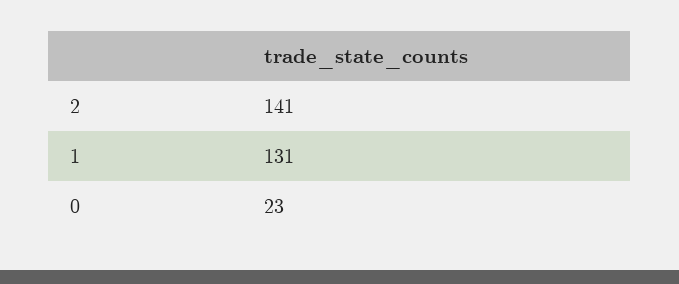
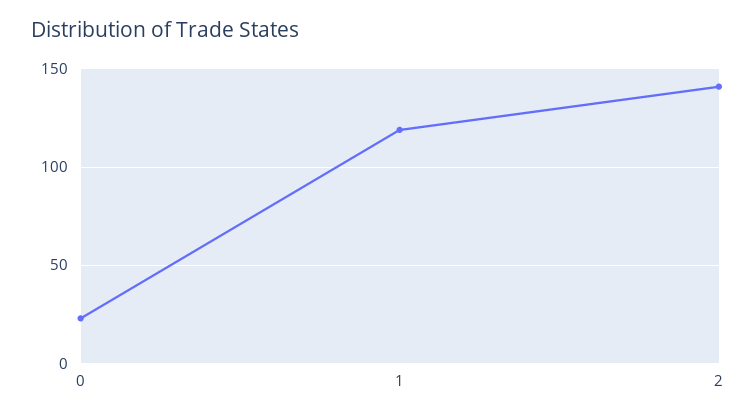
1: 131 -> 120

